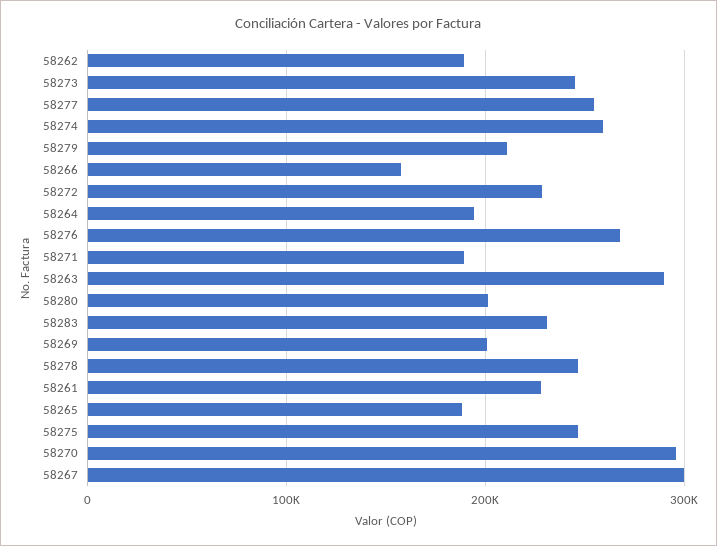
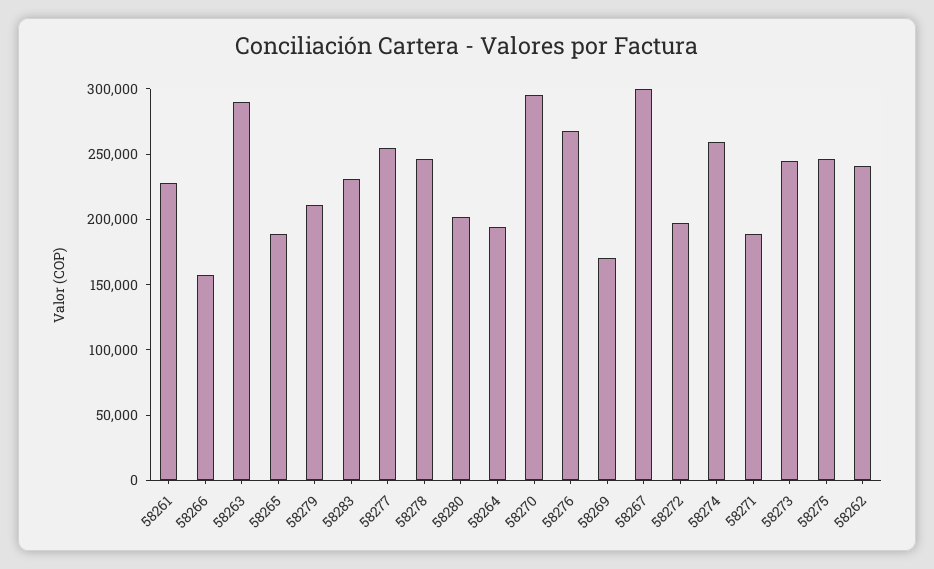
58262: 190000 -> 240000
58272: 230000 -> 200000
58269: 200000 -> 170000

